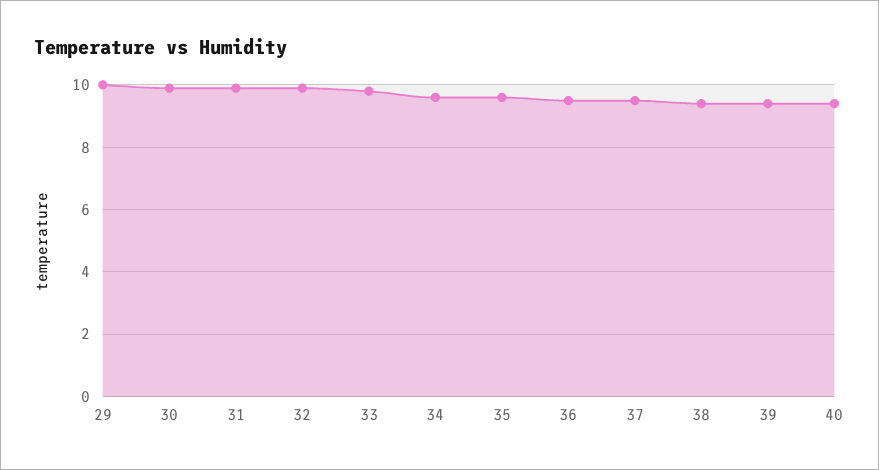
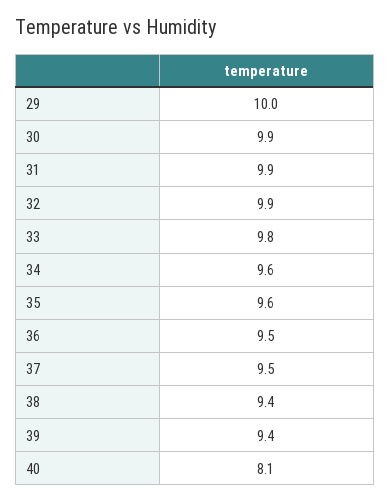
40: 9.5 -> 8.1

